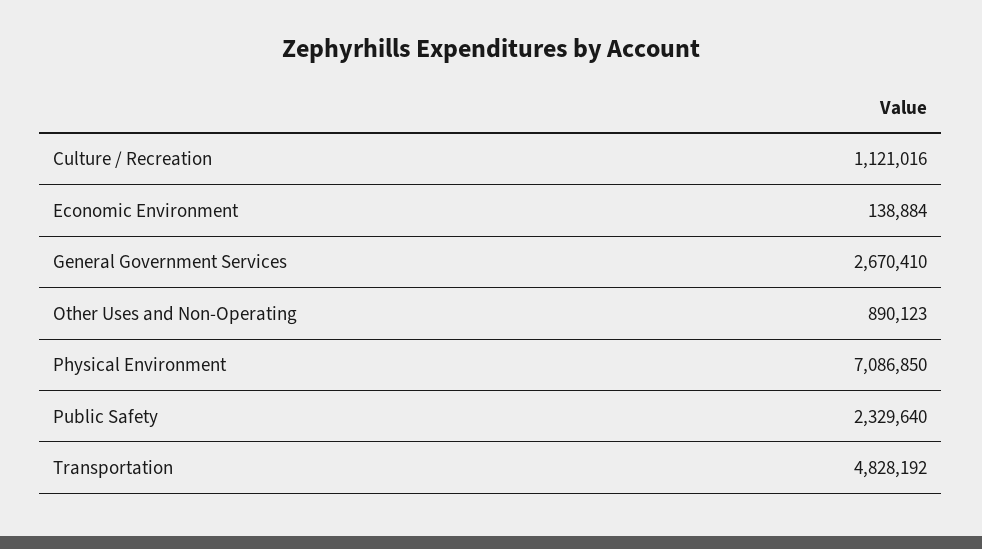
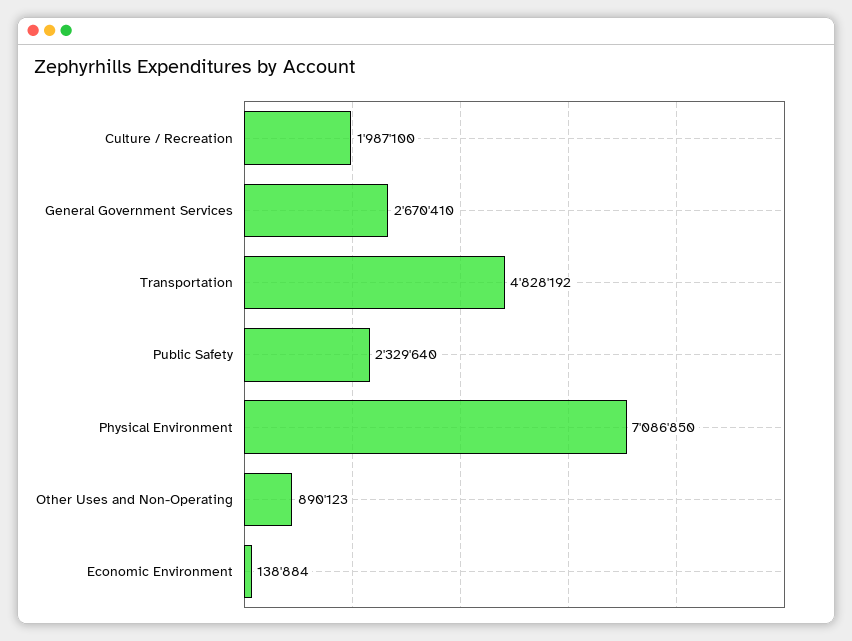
Culture / Recreation: 1121016 -> 1987100

